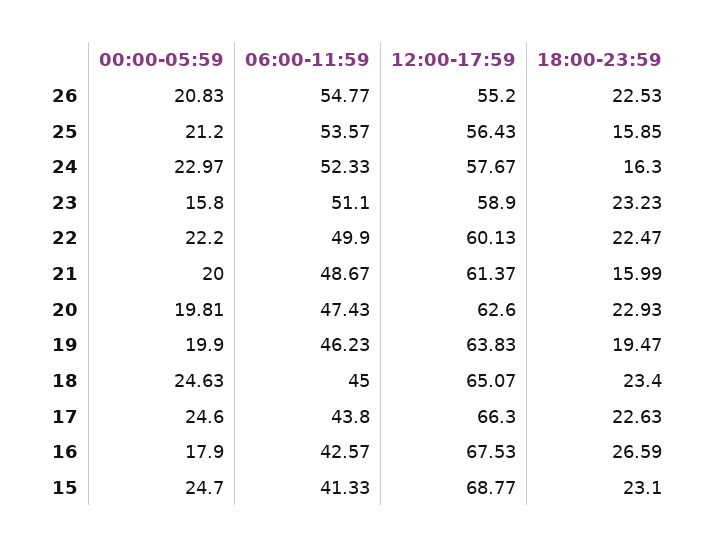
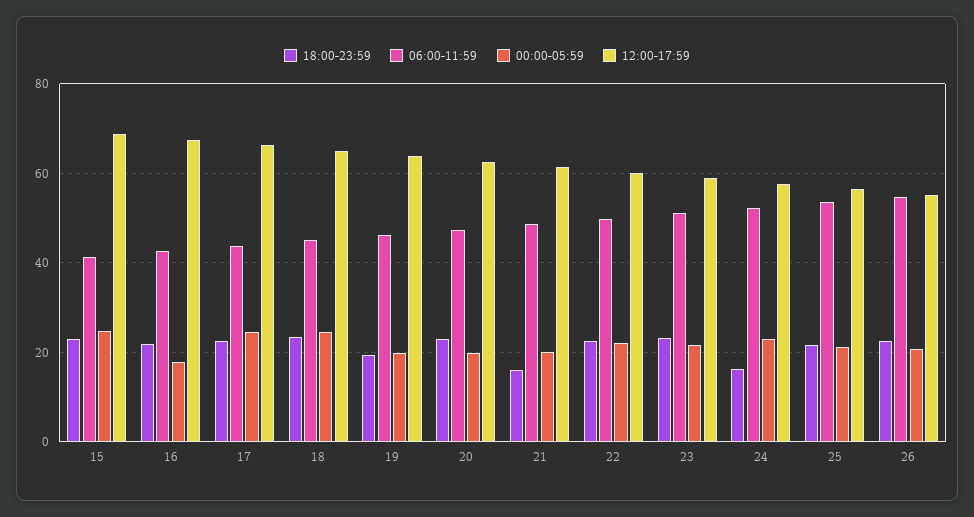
18:00-23:59, 25: 15.85 -> 22
00:00-05:59, 23: 15.8 -> 22
18:00-23:59, 16: 26.59 -> 22

